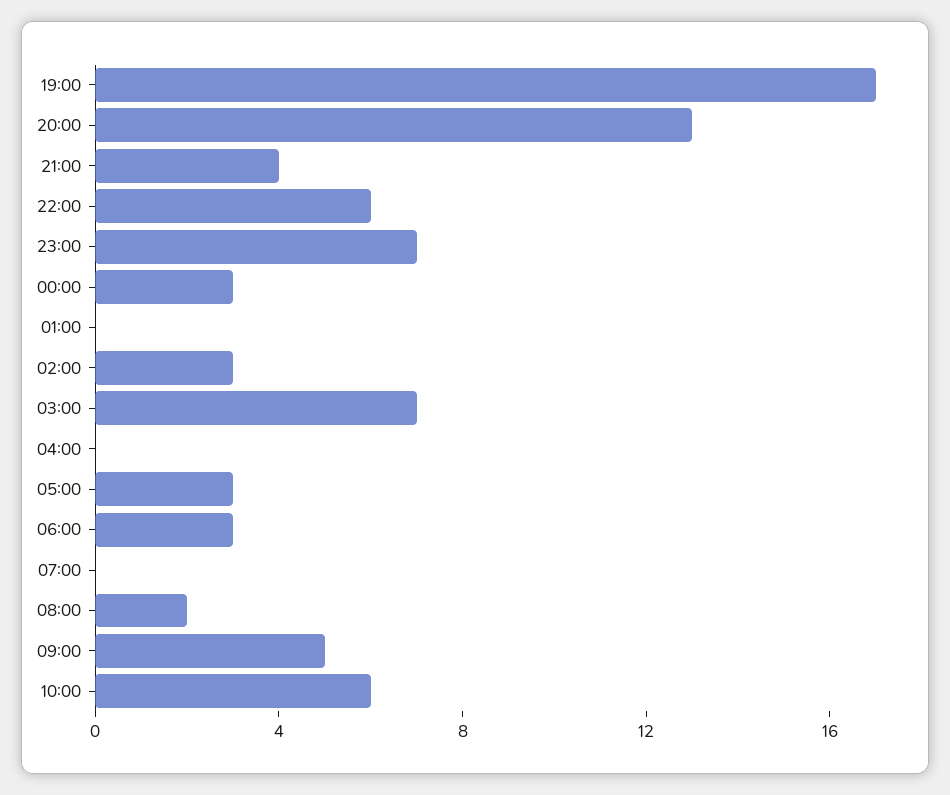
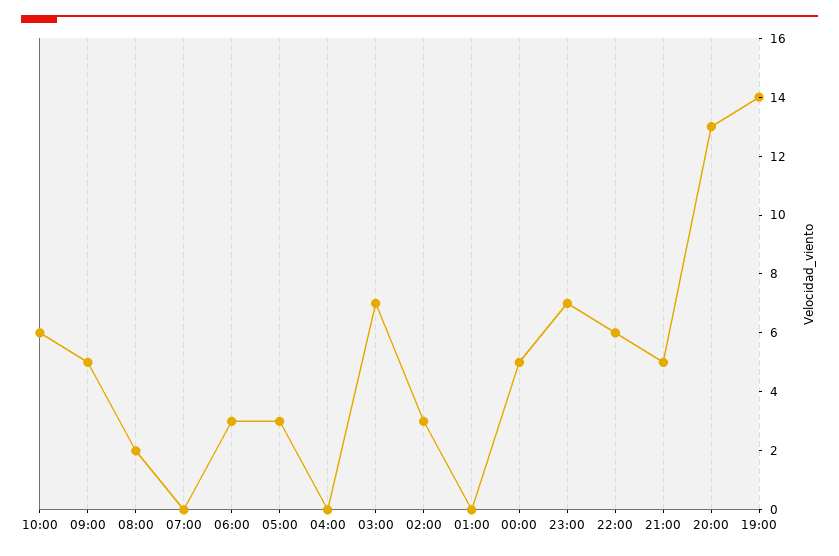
19:00: 17 -> 14
21:00: 4 -> 5
00:00: 3 -> 5

